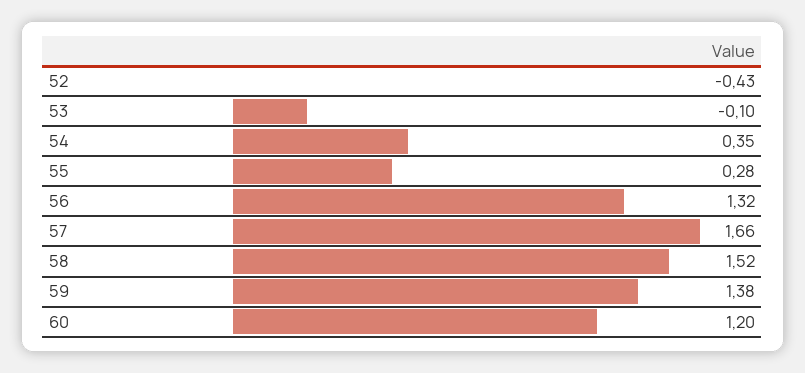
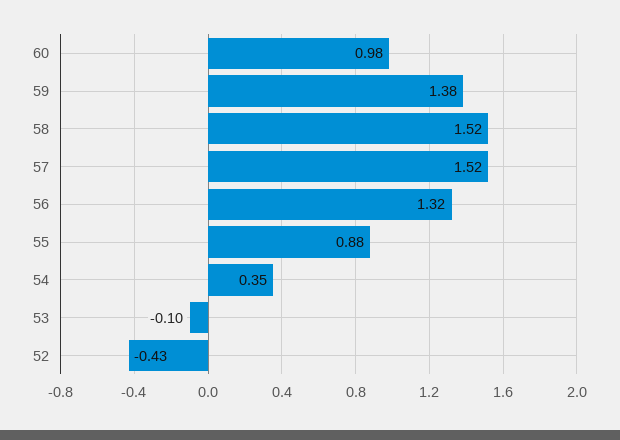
55: 0.28 -> 0.88
57: 1.66 -> 1.52
60: 1.2 -> 0.98

